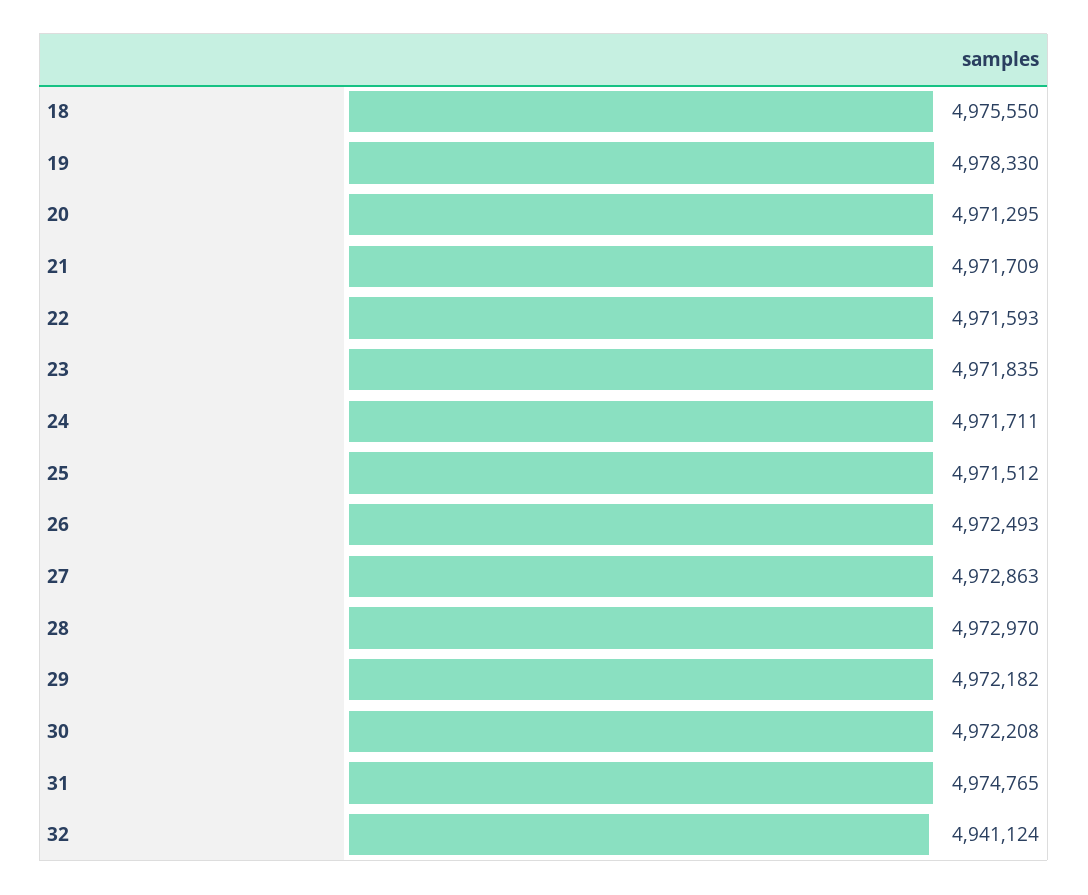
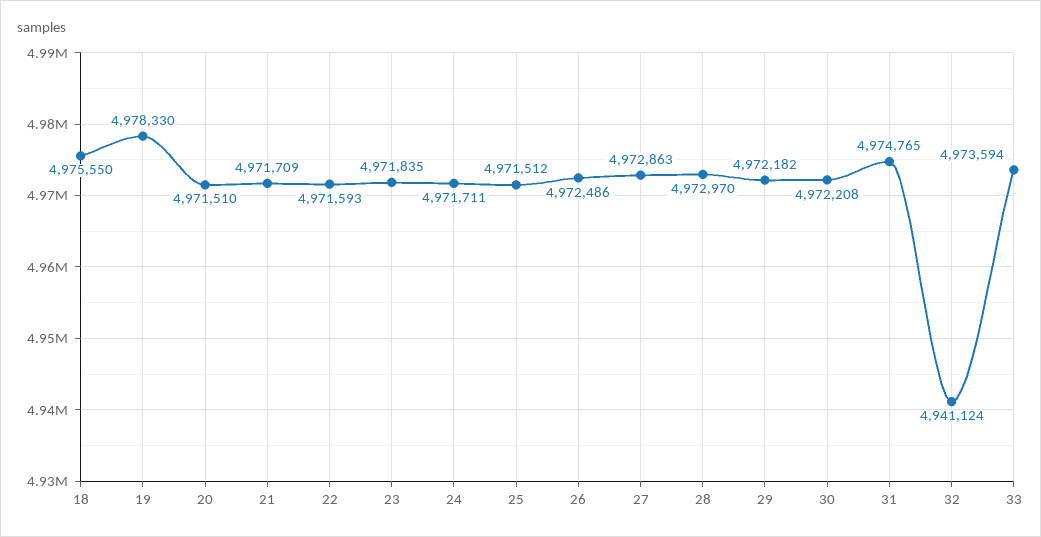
20: 4971295 -> 4971510
26: 4972493 -> 4972486
33: none -> 4973594

